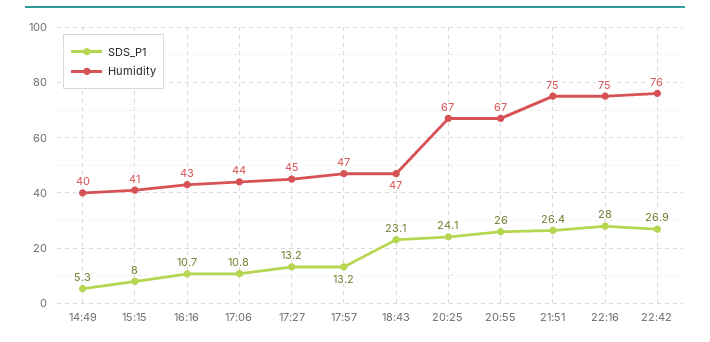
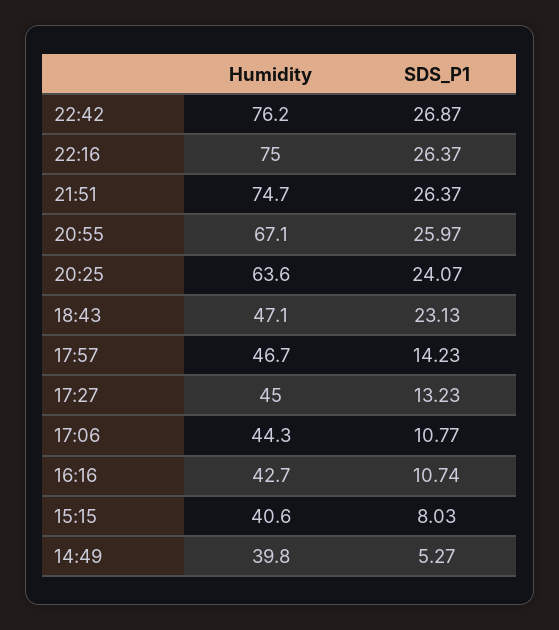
SDS_P1, 17:57: 13.2 -> 14.23
Humidity, 20:25: 67 -> 63.6
SDS_P1, 22:16: 28 -> 26.37

